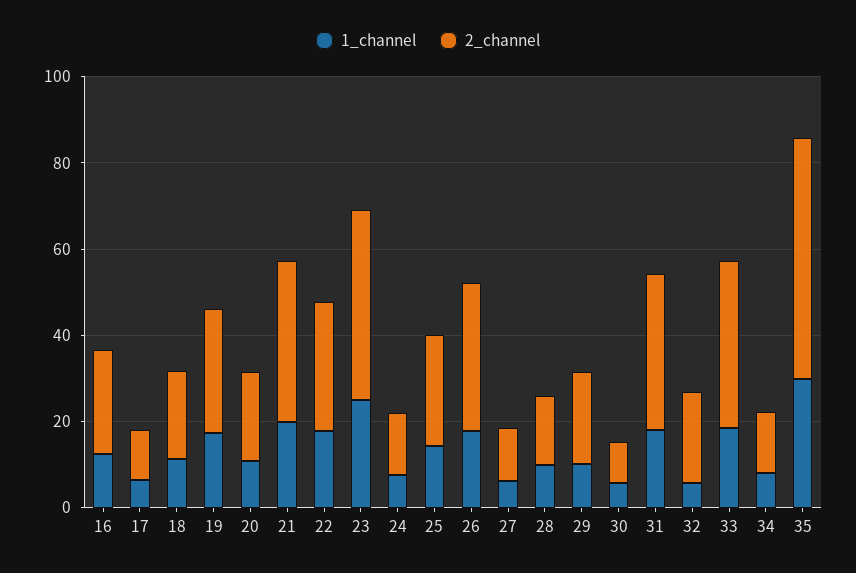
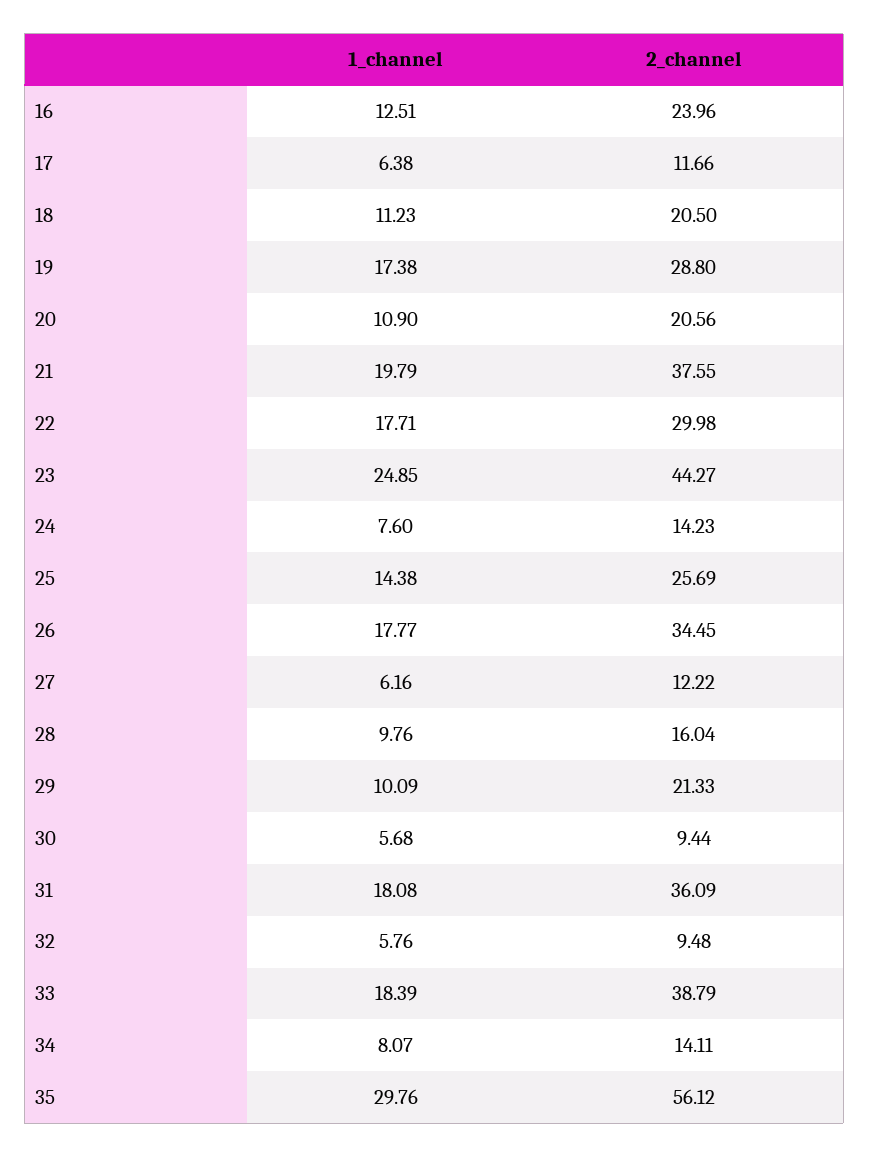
2_channel, 32: 20 -> 9.48

